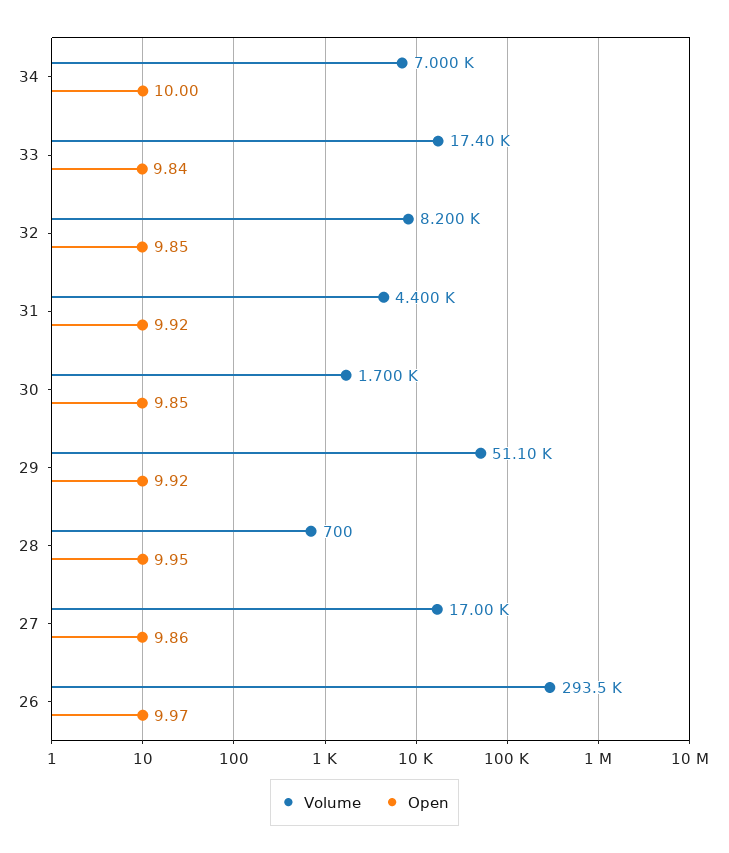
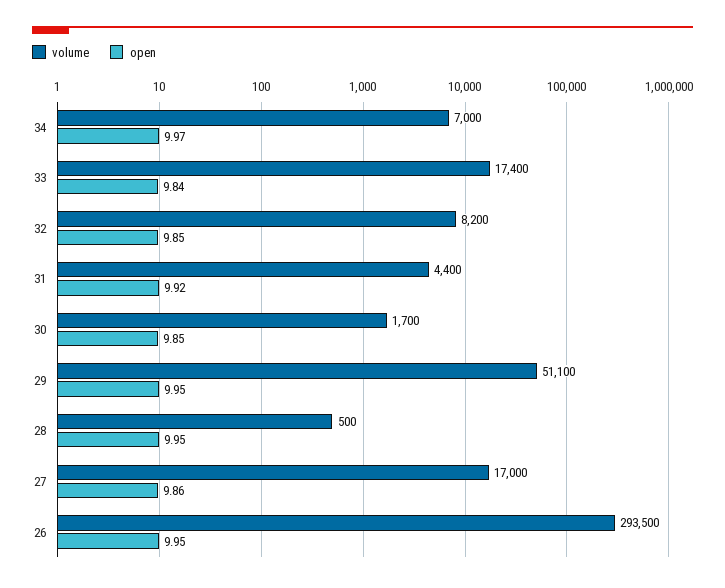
Open, 34: 10 -> 9.97
Open, 29: 9.92 -> 9.95
Volume, 28: 700 -> 500
Open, 26: 9.97 -> 9.95

